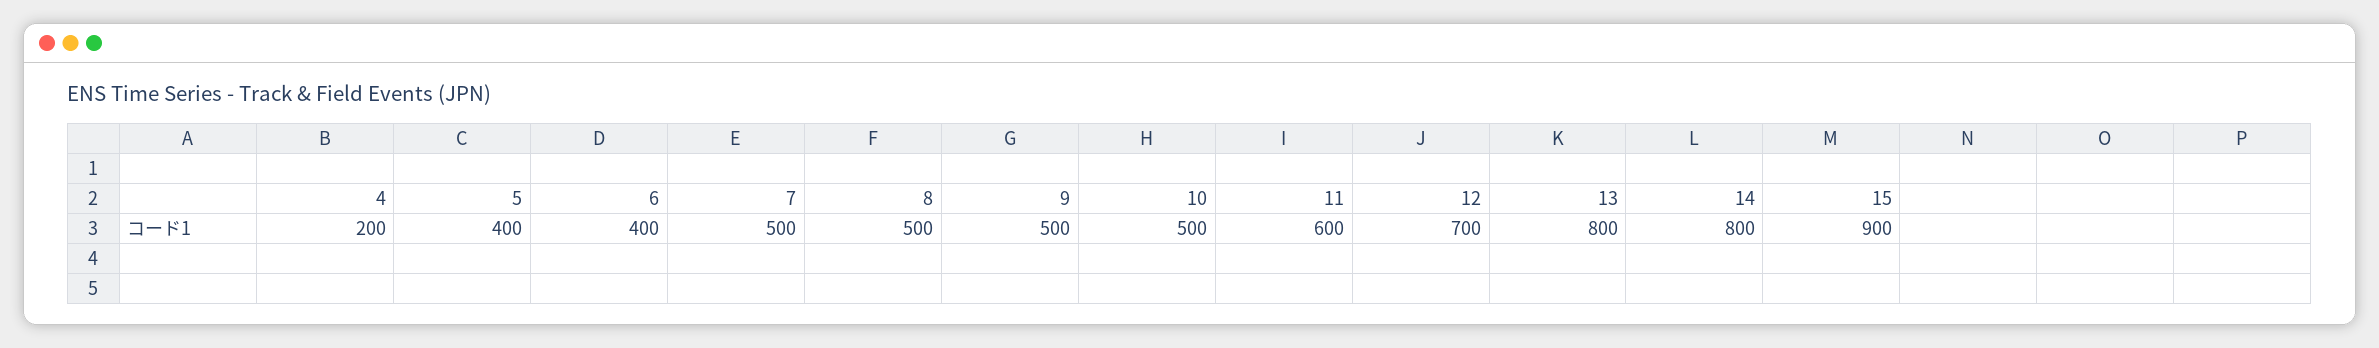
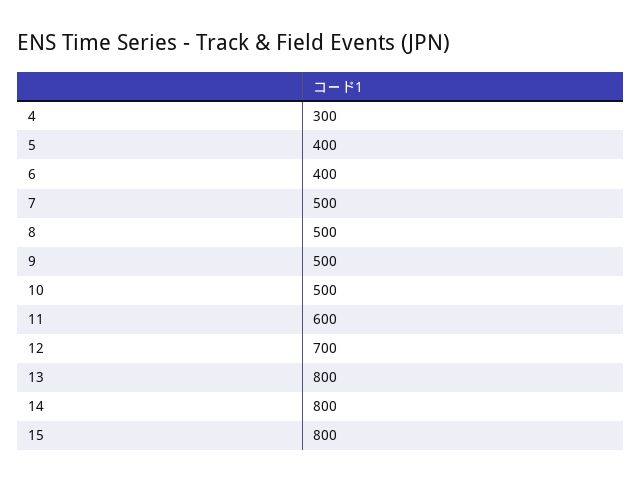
4: 200 -> 300
15: 900 -> 800

